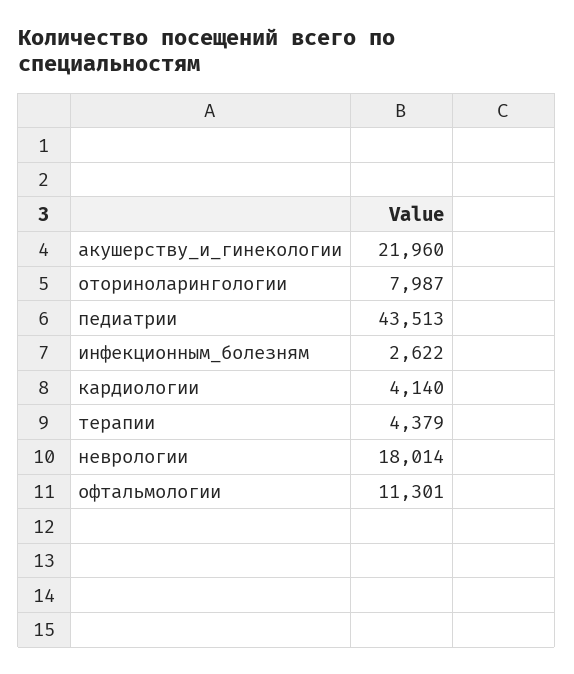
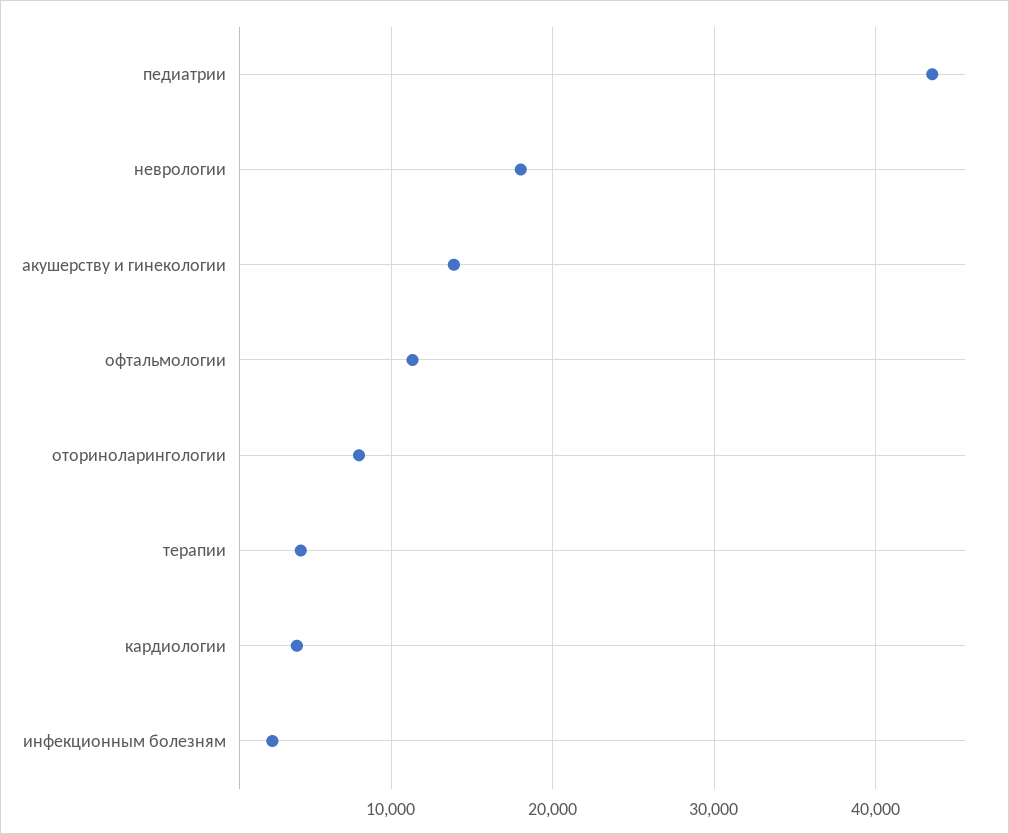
акушерству_и_гинекологии: 21960 -> 14000

